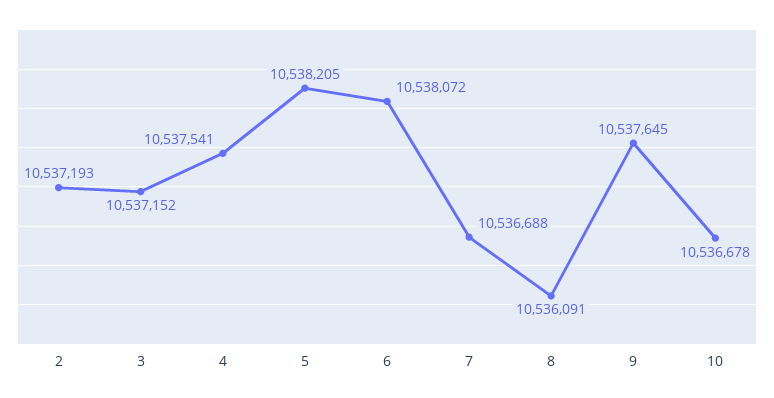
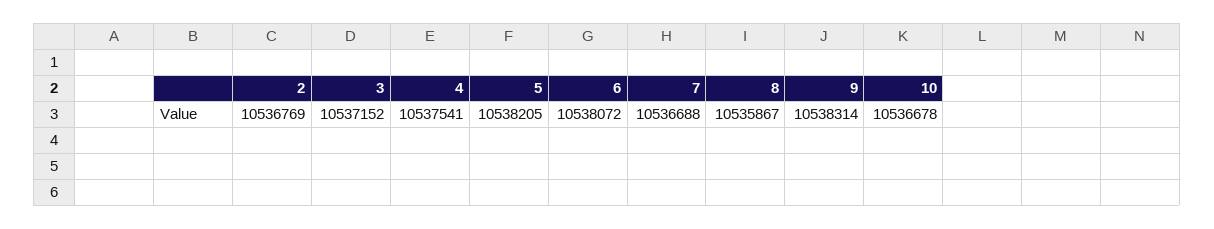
2: 10537193 -> 10536769
8: 10536091 -> 10535867
9: 10537645 -> 10538314

